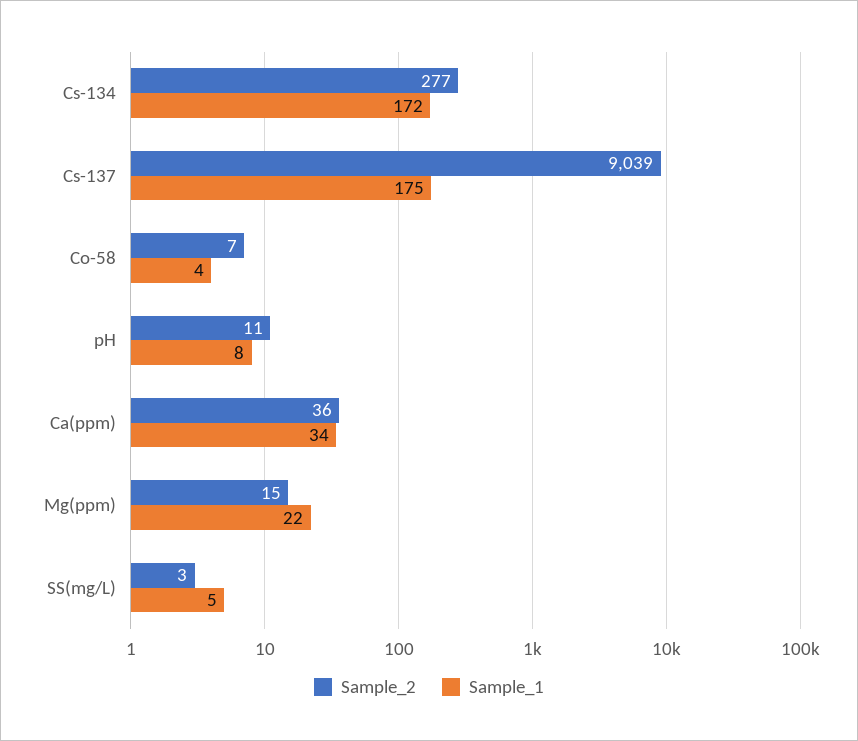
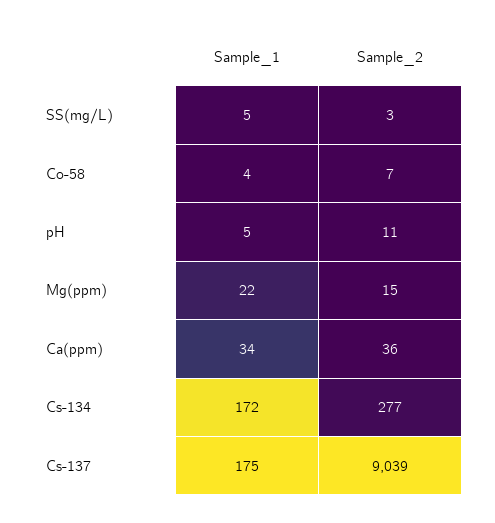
Sample_1, pH: 8 -> 5

